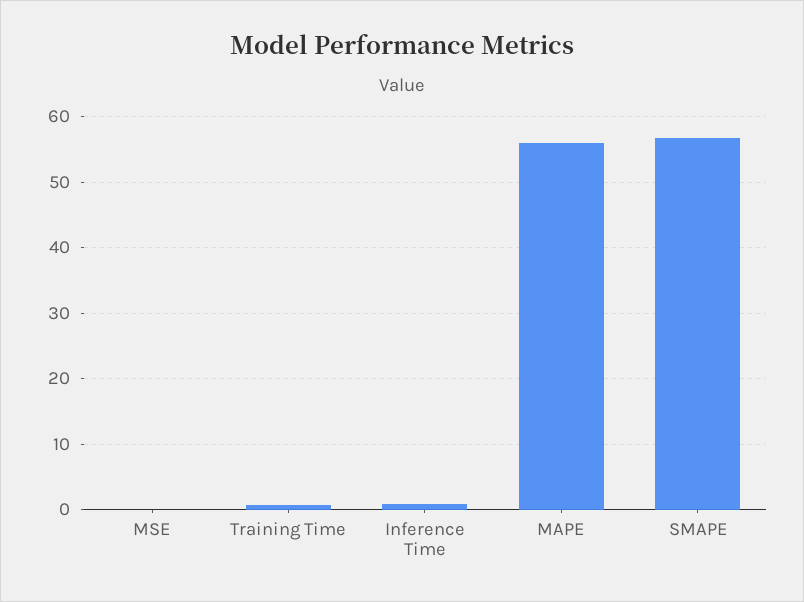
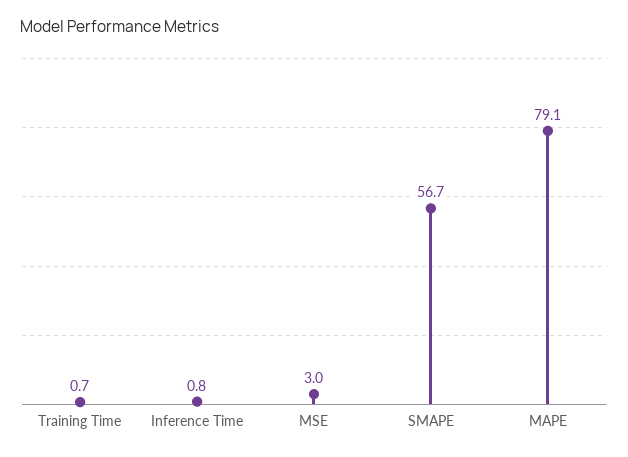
MSE: 0 -> 3
MAPE: 56 -> 79.1

